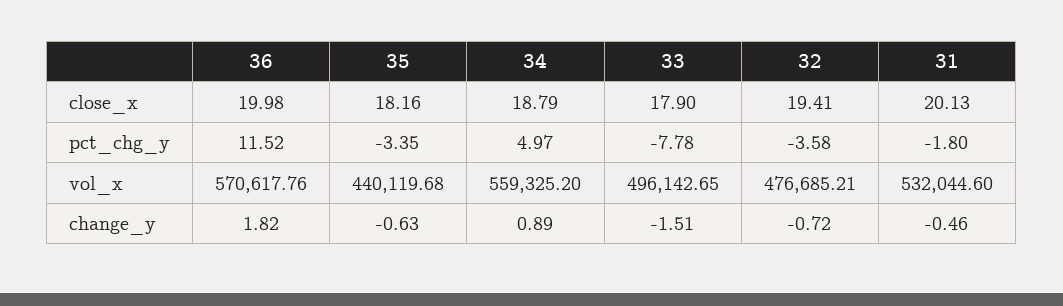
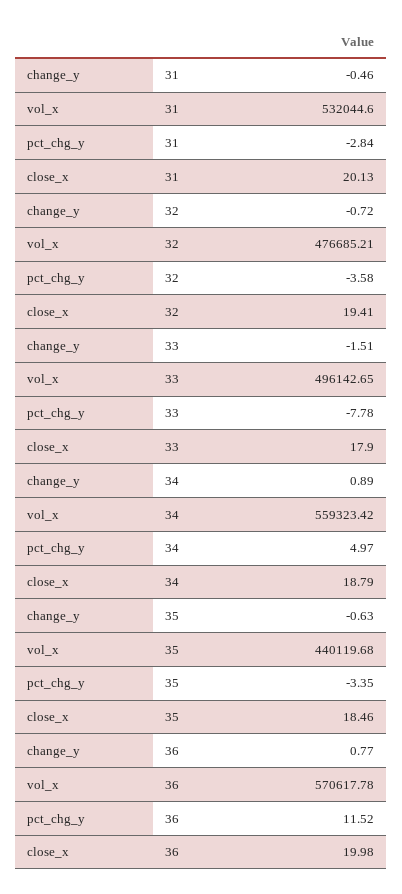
35, close_x: 18.16 -> 18.46
31, pct_chg_y: -1.8 -> -2.84
36, vol_x: 570617.76 -> 570617.78
34, vol_x: 559325.2 -> 559323.42
36, change_y: 1.82 -> 0.77

